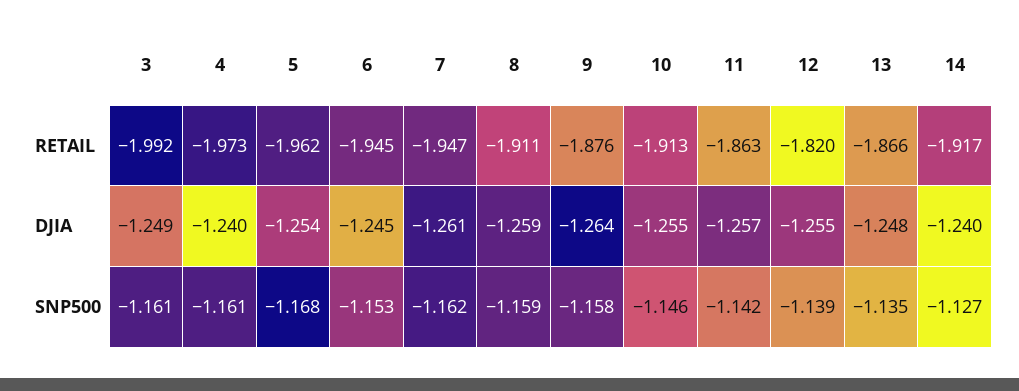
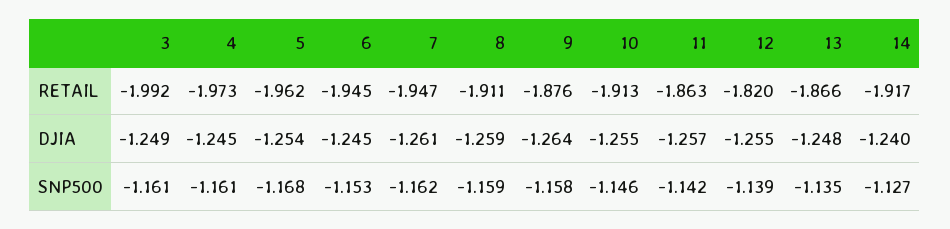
4, DJIA: -1.24 -> -1.245

